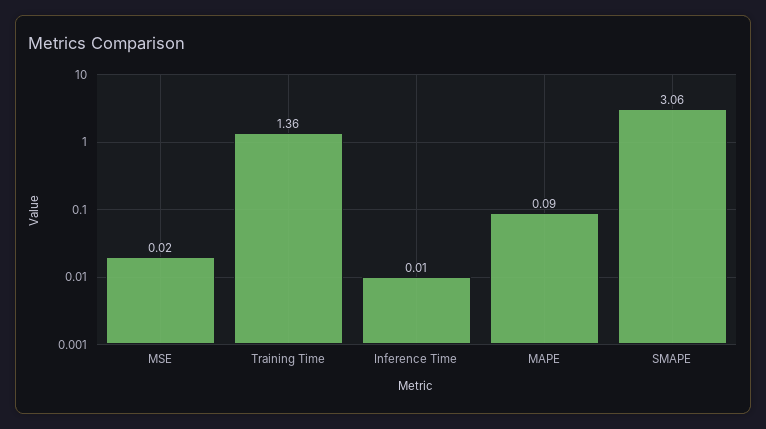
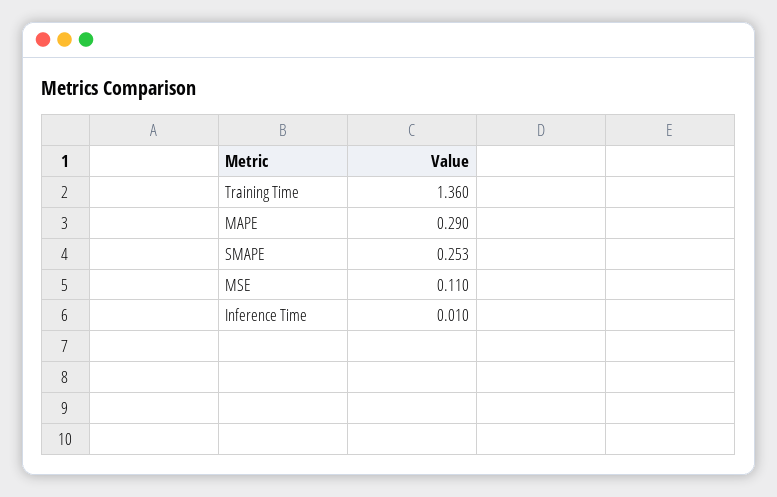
MSE: 0.02 -> 0.11
MAPE: 0.09 -> 0.29
SMAPE: 3.06 -> 0.253

